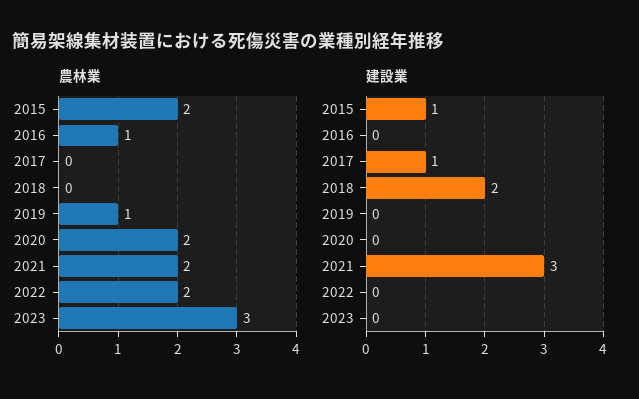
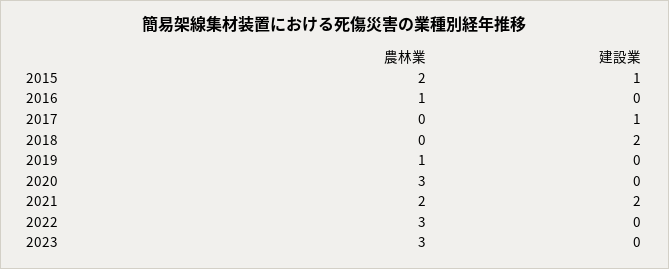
農林業, 2020: 2 -> 3
農林業, 2022: 2 -> 3
建設業, 2021: 3 -> 2

